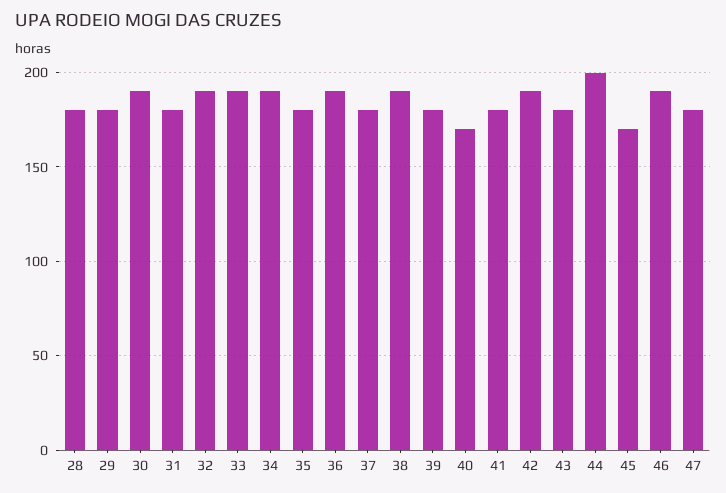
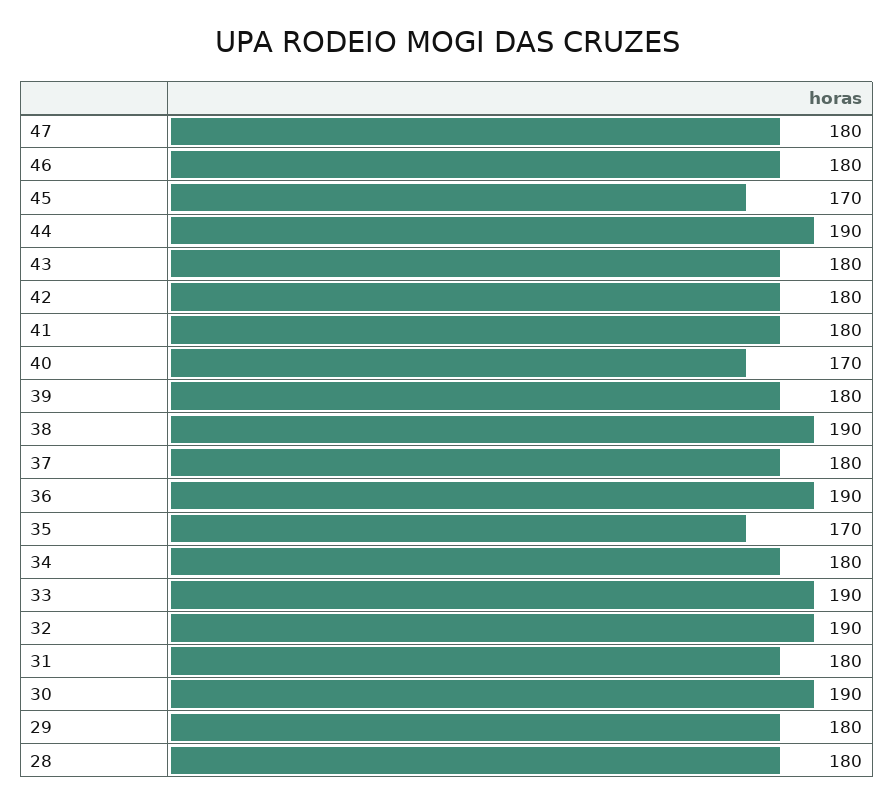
34: 190 -> 180
35: 180 -> 170
42: 190 -> 180
44: 200 -> 190
46: 190 -> 180

